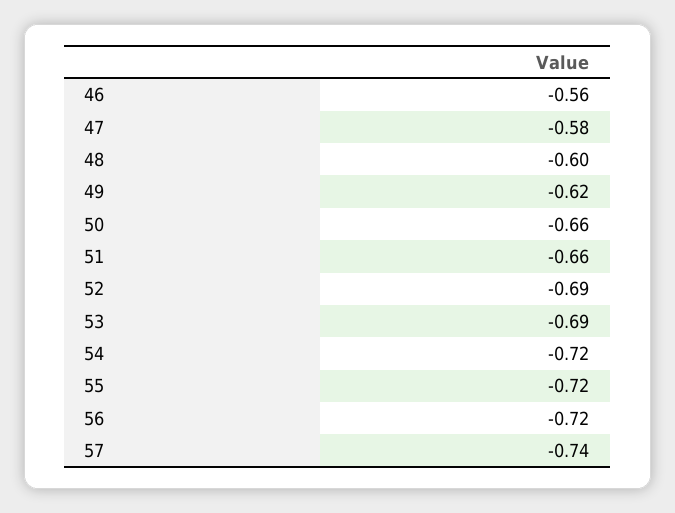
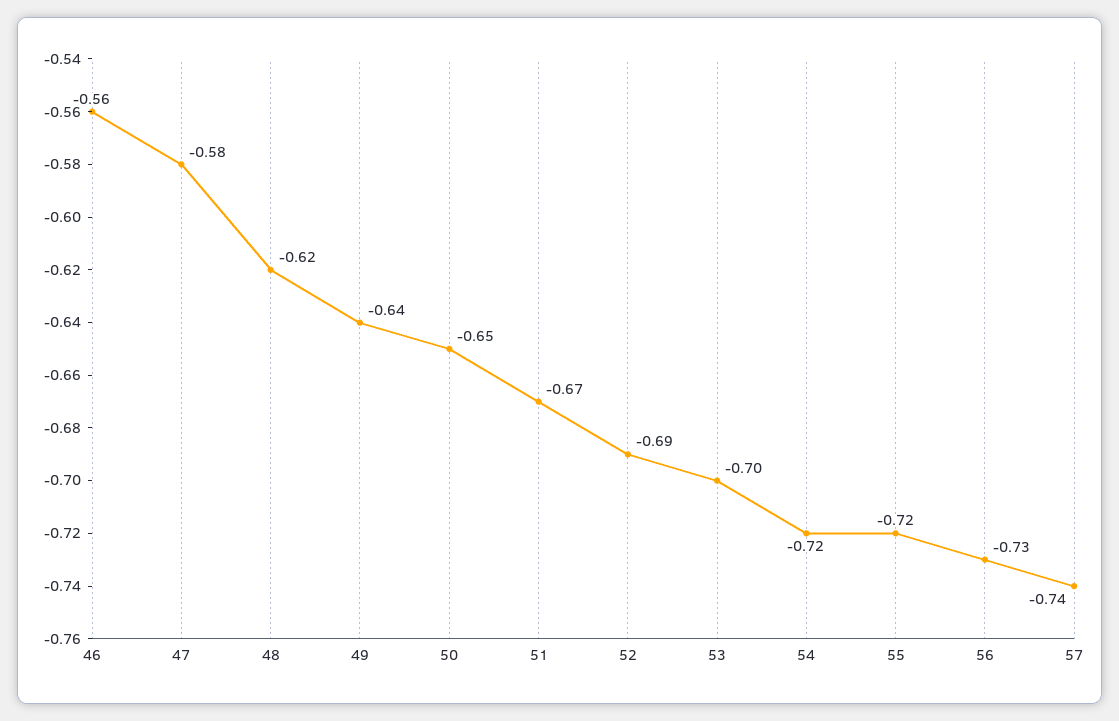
48: -0.6 -> -0.62
49: -0.62 -> -0.64
50: -0.66 -> -0.65
51: -0.66 -> -0.67
53: -0.69 -> -0.7
56: -0.72 -> -0.73

